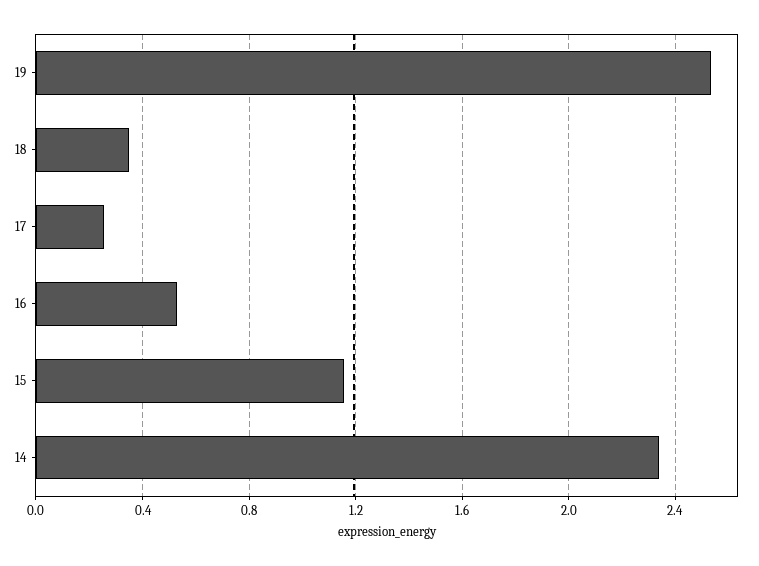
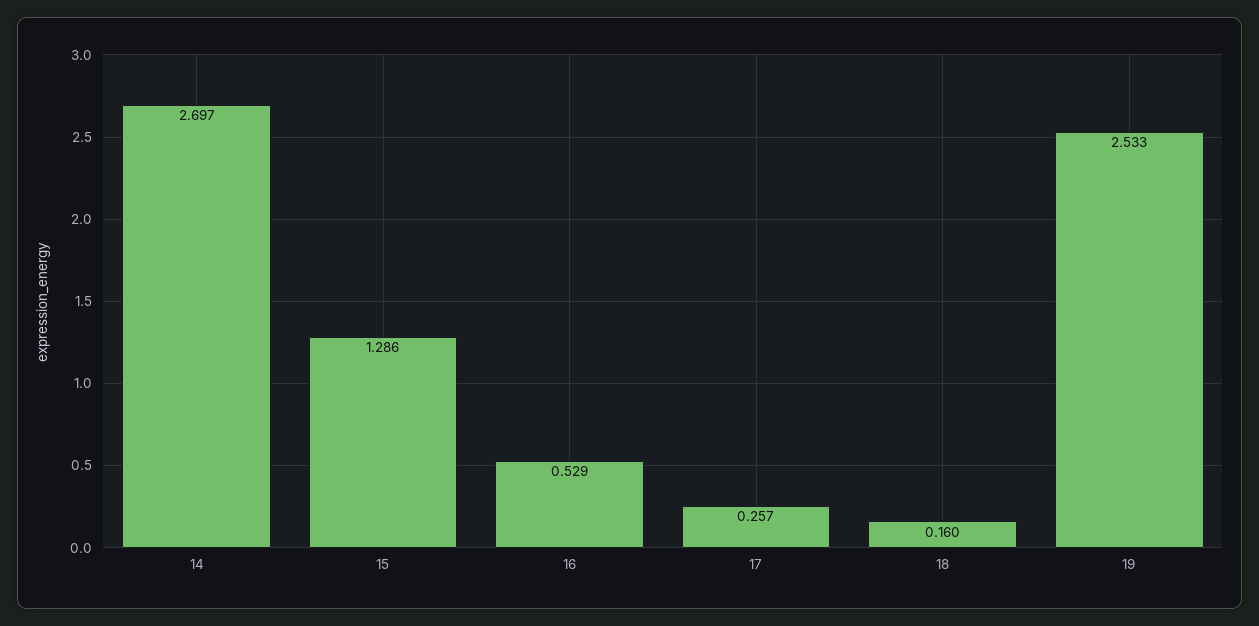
18: 0.35 -> 0.16
15: 1.15 -> 1.286
14: 2.35 -> 2.697

